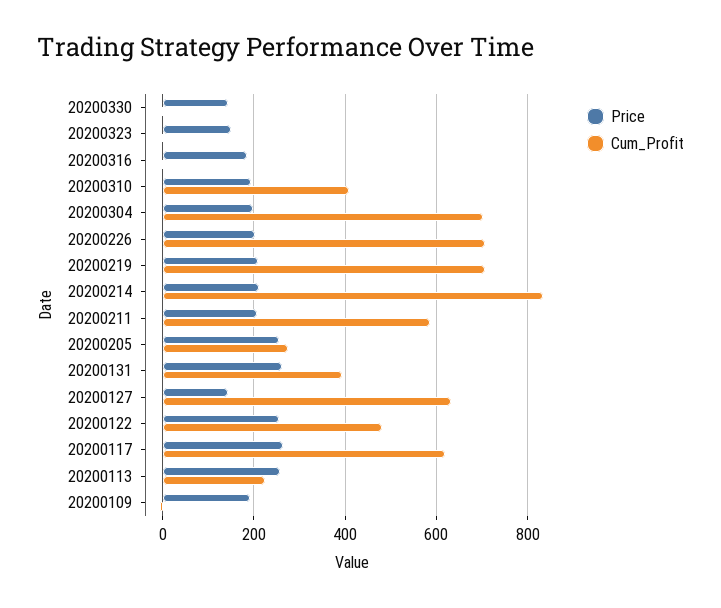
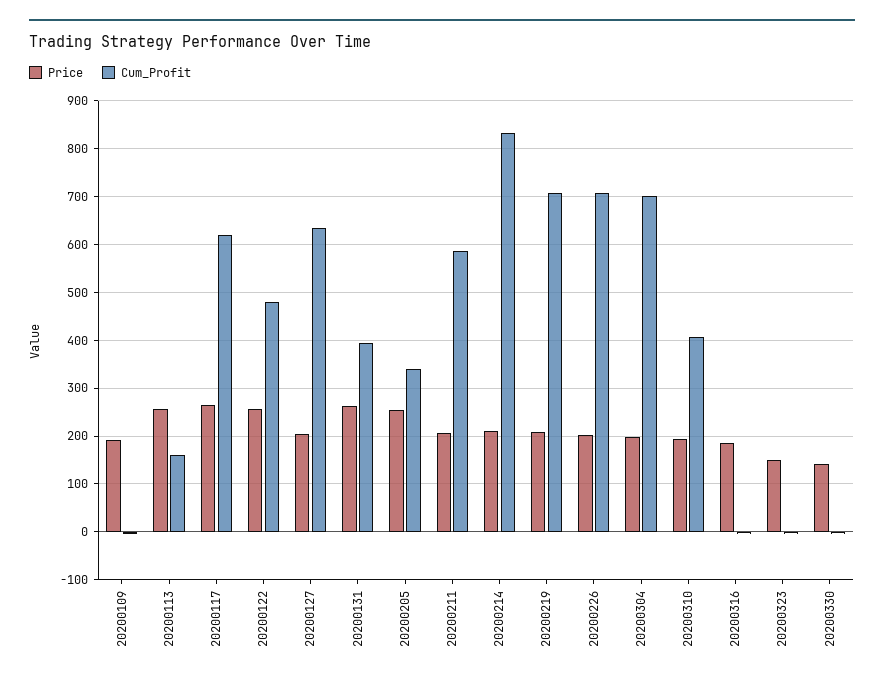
Cum_Profit, 20200205: 280 -> 340
Price, 20200127: 140 -> 200
Cum_Profit, 20200113: 220 -> 160

